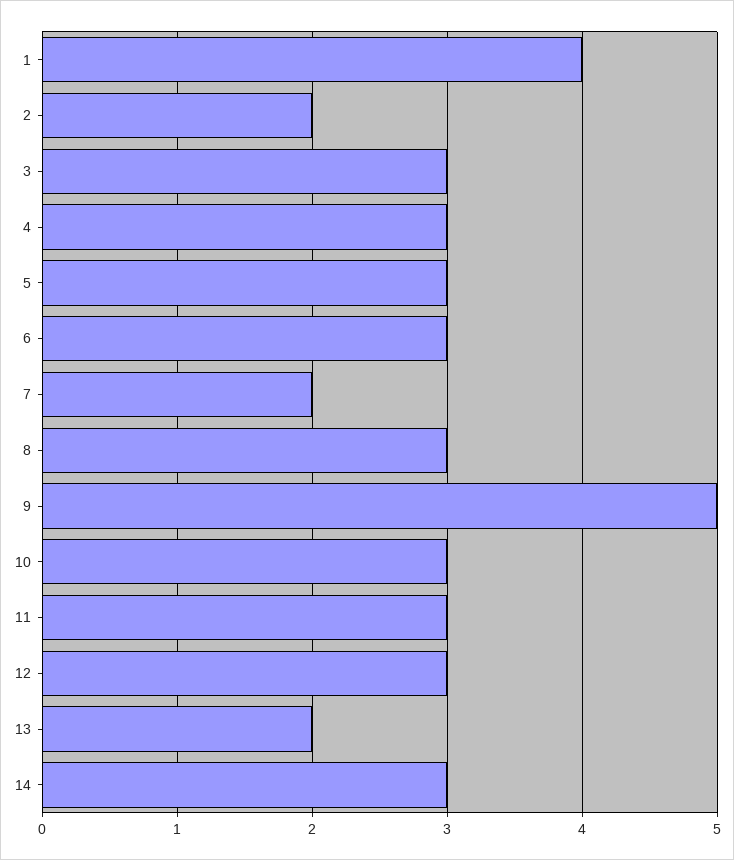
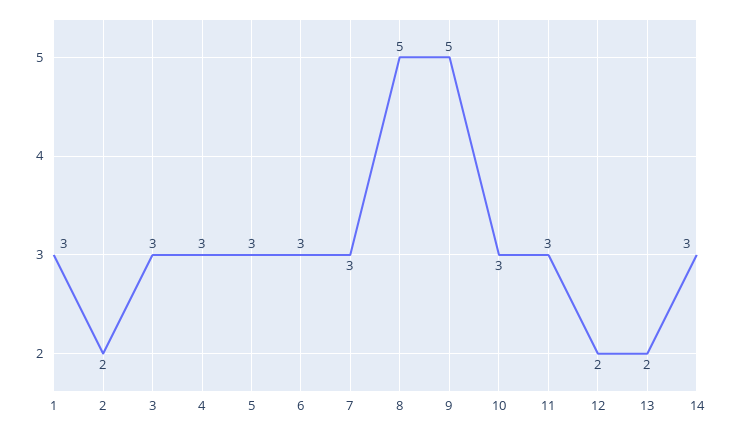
1: 4 -> 3
7: 2 -> 3
8: 3 -> 5
12: 3 -> 2

